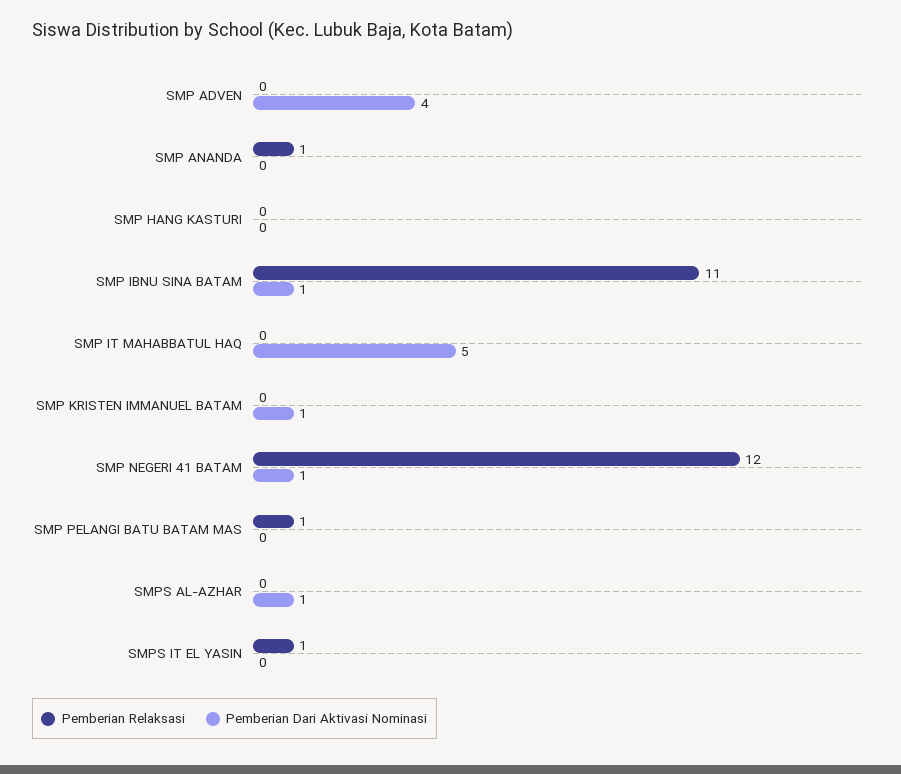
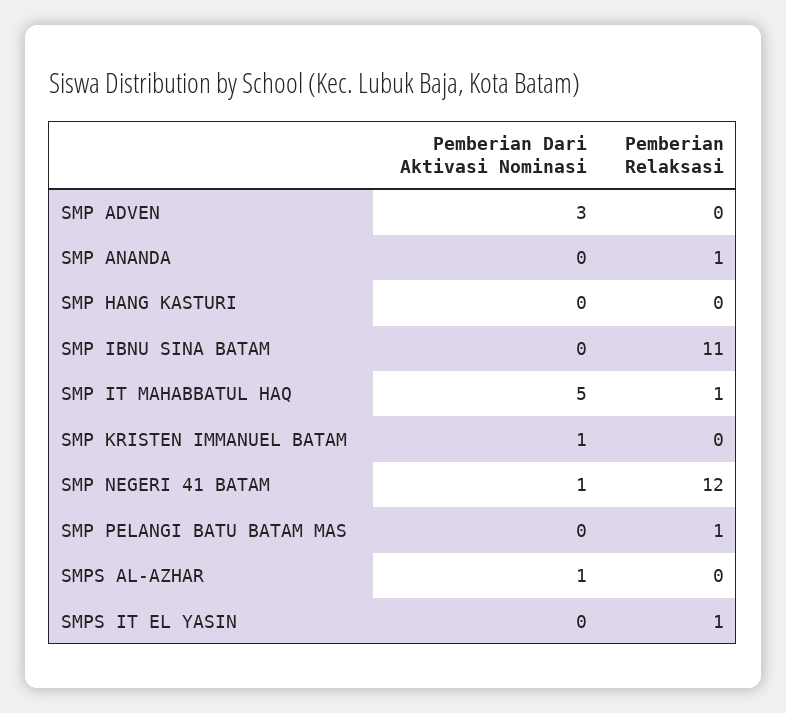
Pemberian Dari Aktivasi Nominasi, SMP ADVEN: 4 -> 3
Pemberian Dari Aktivasi Nominasi, SMP IBNU SINA BATAM: 1 -> 0
Pemberian Relaksasi, SMP IT MAHABBATUL HAQ: 0 -> 1

